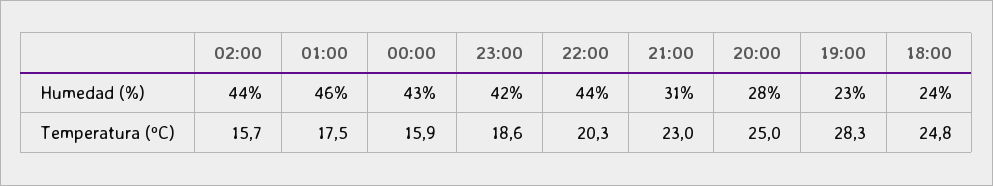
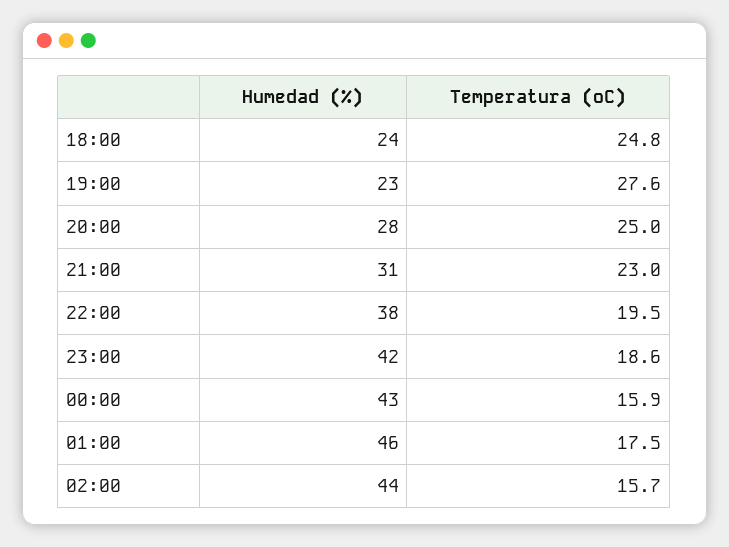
22:00, Humedad (%): 44 -> 38
22:00, Temperatura (ºC): 20.3 -> 19.5
19:00, Temperatura (ºC): 28.3 -> 27.6

